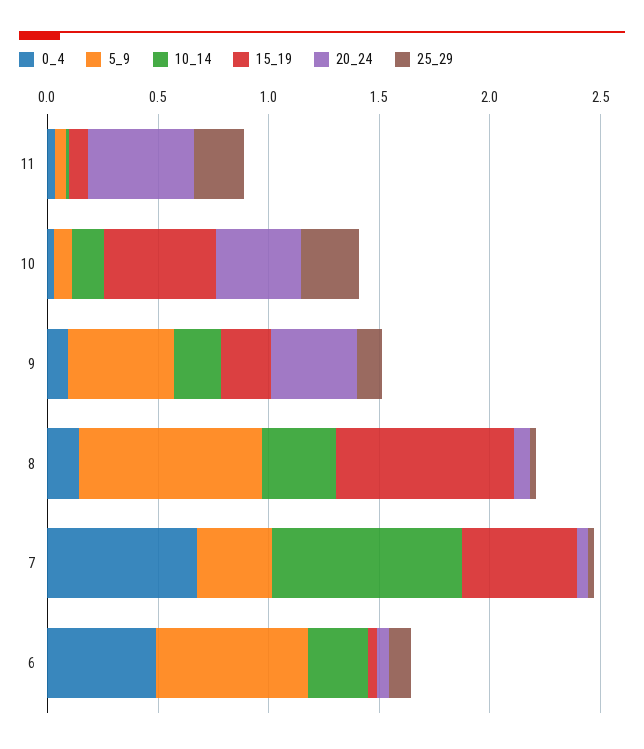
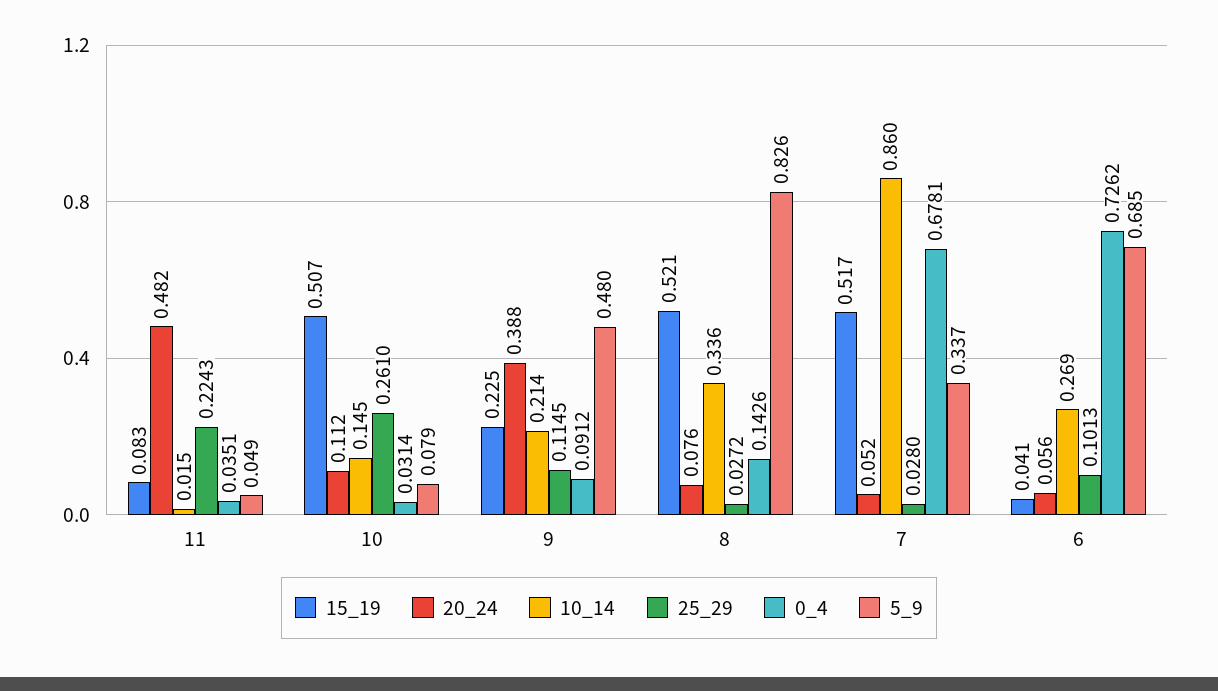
20_24, 10: 0.4 -> 0.112
15_19, 8: 0.8 -> 0.521
0_4, 6: 0.5 -> 0.7262

